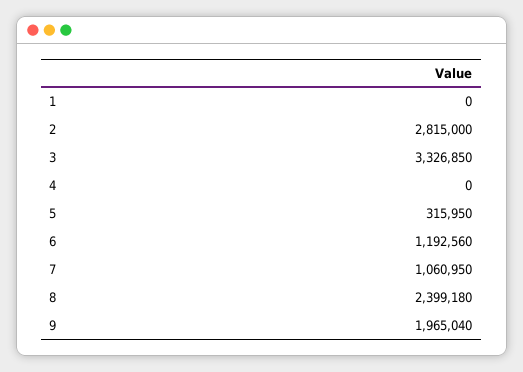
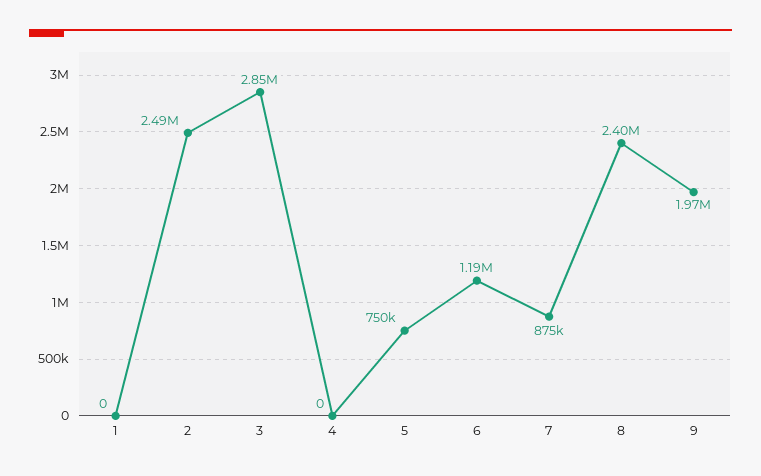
2: 2815000 -> 2490000
3: 3326850 -> 2850000
5: 315950 -> 750000
7: 1060950 -> 875000

